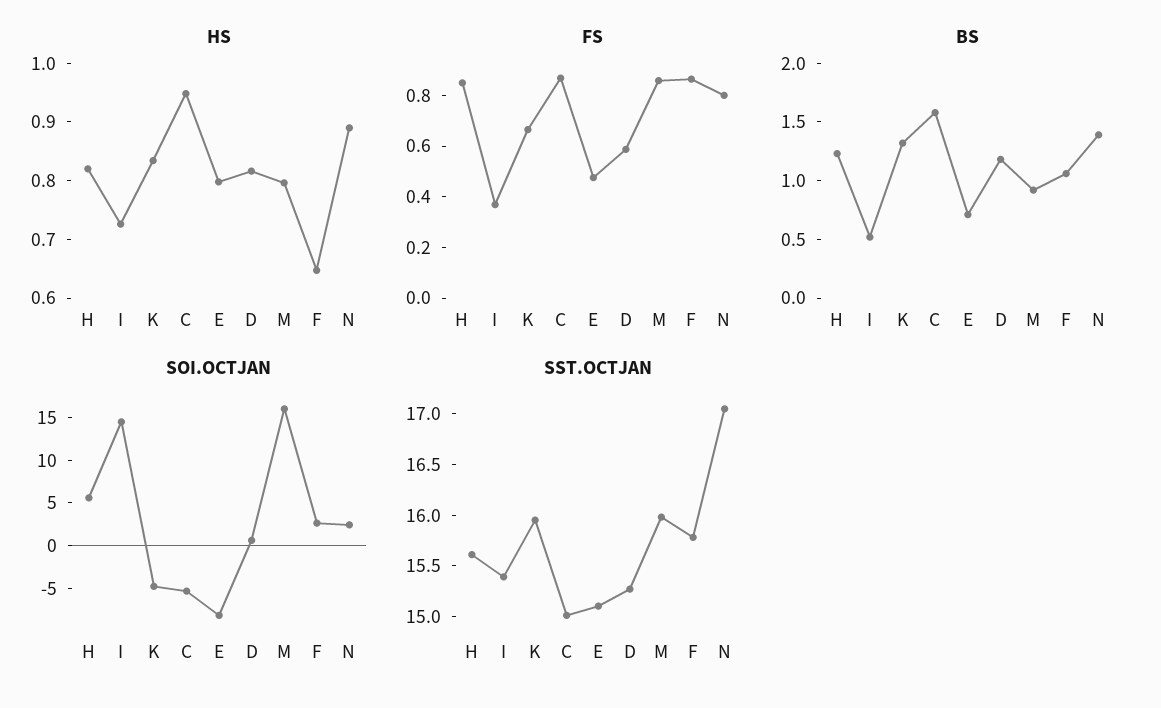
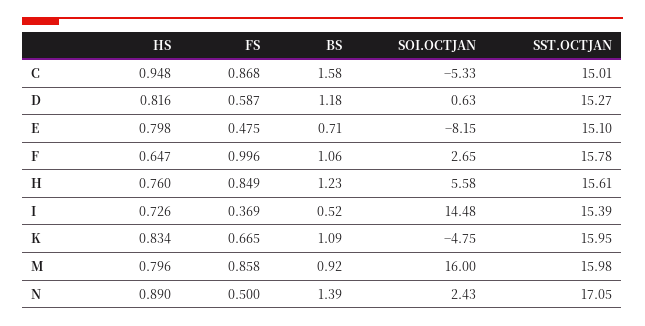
HS, H: 0.82 -> 0.76
FS, F: 0.85 -> 0.996
FS, N: 0.8 -> 0.5
BS, K: 1.3 -> 1.09

